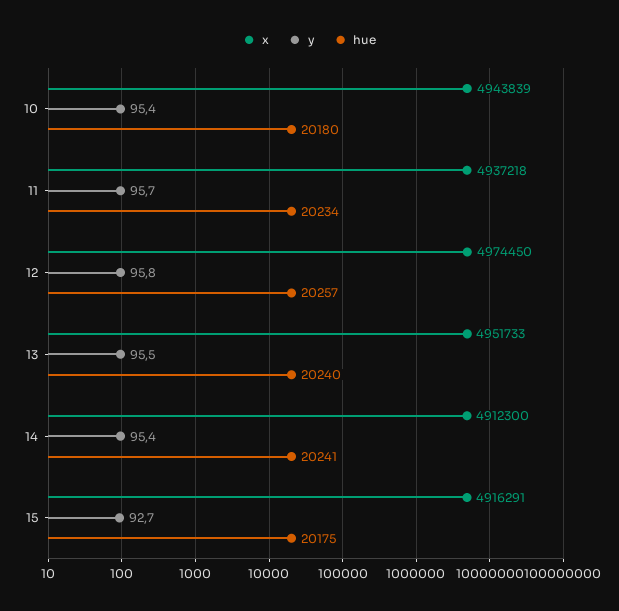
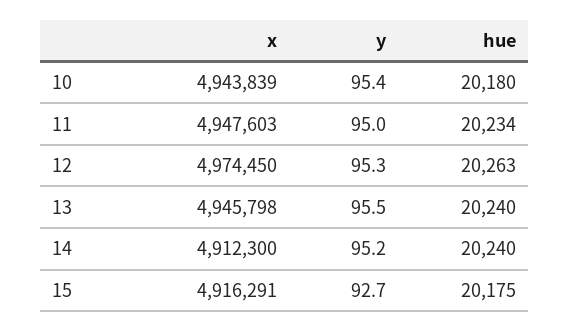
x, 11: 4937218 -> 4947603
y, 11: 95.7 -> 95
y, 12: 95.8 -> 95.3
hue, 12: 20257 -> 20263
x, 13: 4951733 -> 4945798
y, 14: 95.4 -> 95.2
hue, 14: 20241 -> 20240

